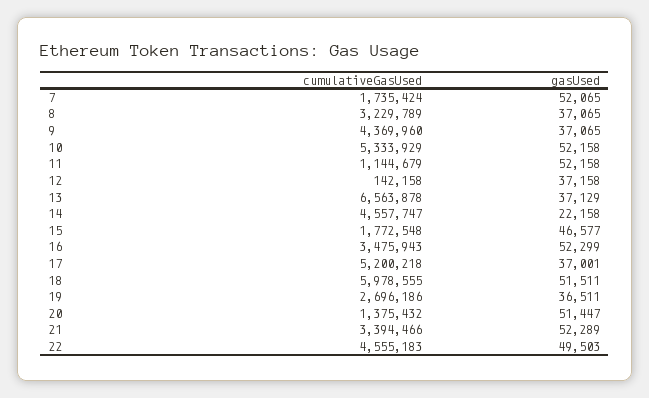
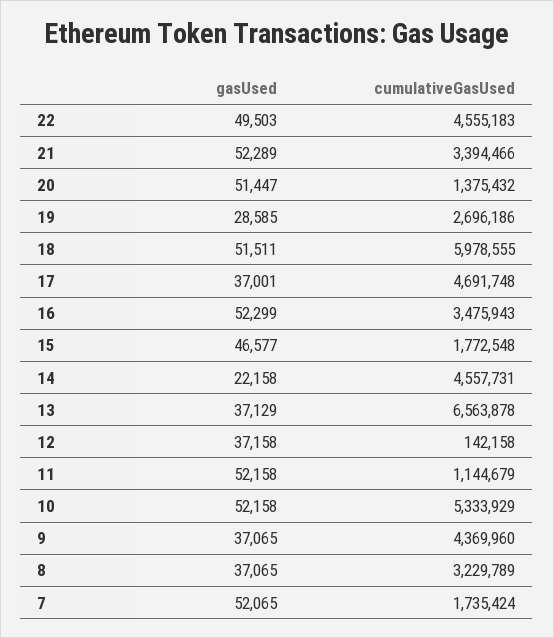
cumulativeGasUsed, 14: 4557747 -> 4557731
cumulativeGasUsed, 17: 5200218 -> 4691748
gasUsed, 19: 36511 -> 28585

